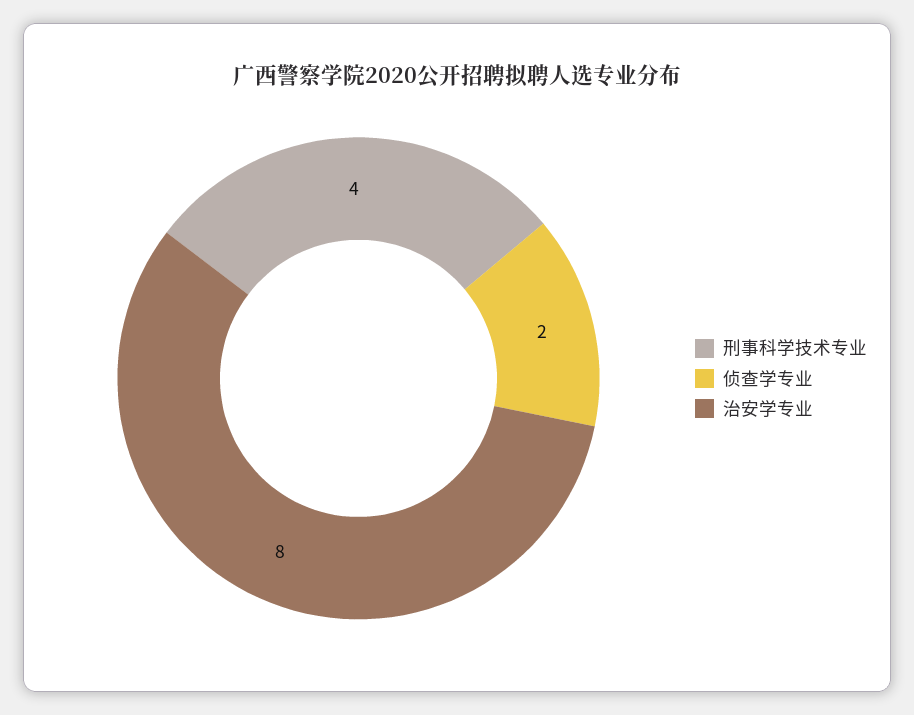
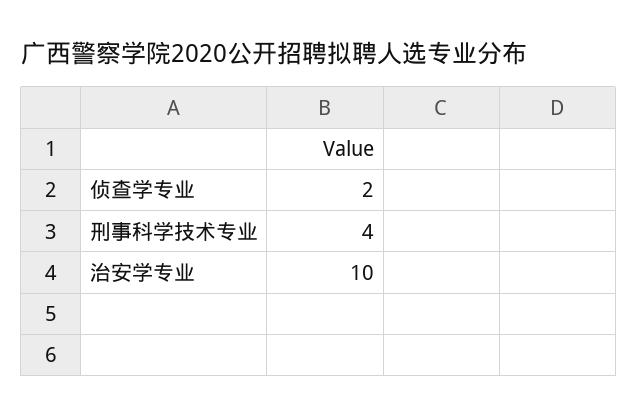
治安学专业: 8 -> 10

